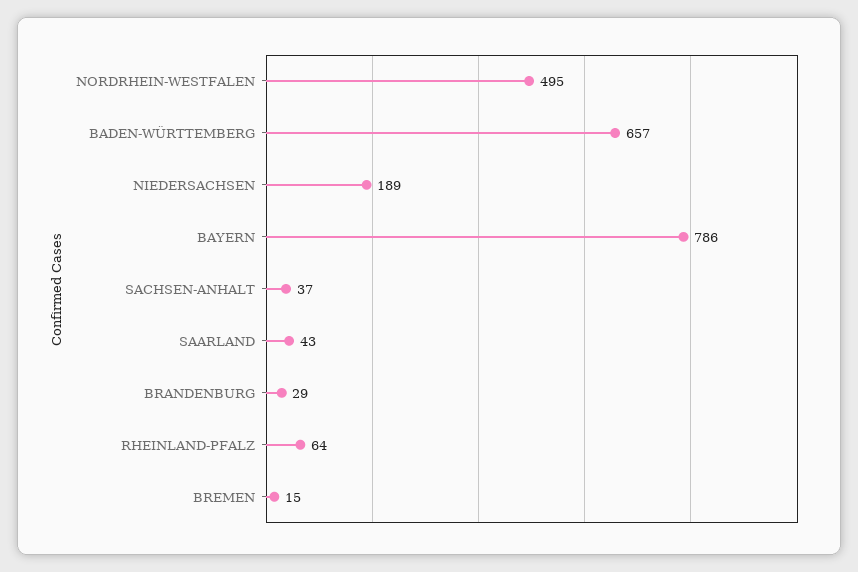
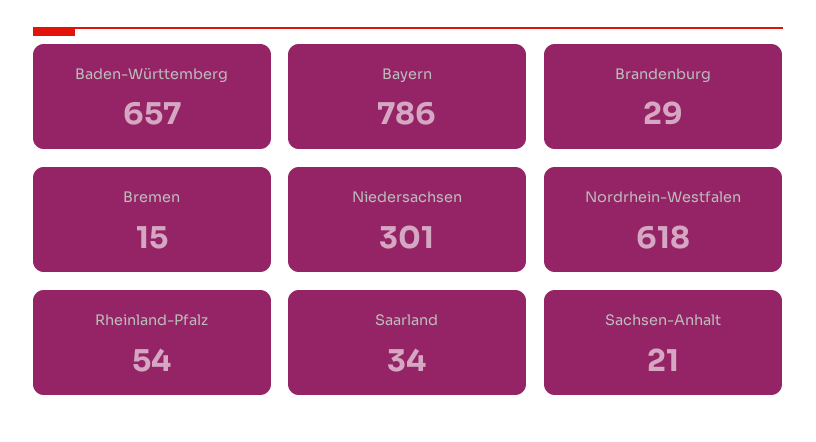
NORDRHEIN-WESTFALEN: 495 -> 618
NIEDERSACHSEN: 189 -> 301
SACHSEN-ANHALT: 37 -> 21
SAARLAND: 43 -> 34
RHEINLAND-PFALZ: 64 -> 54

